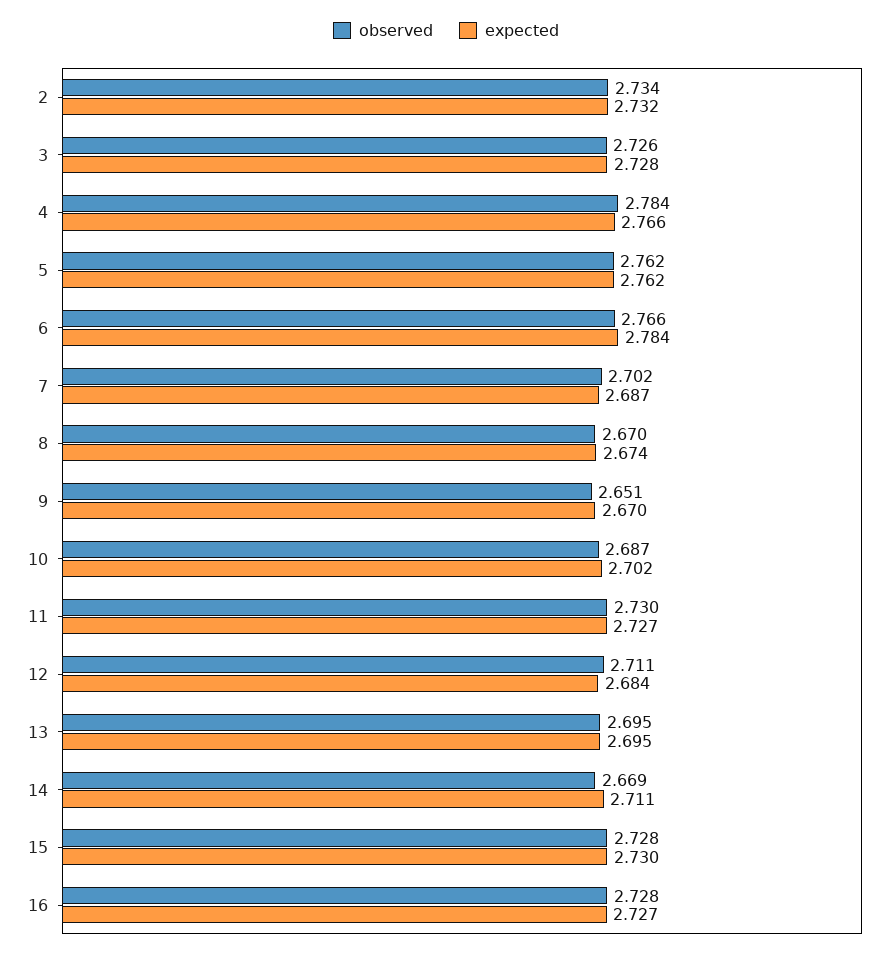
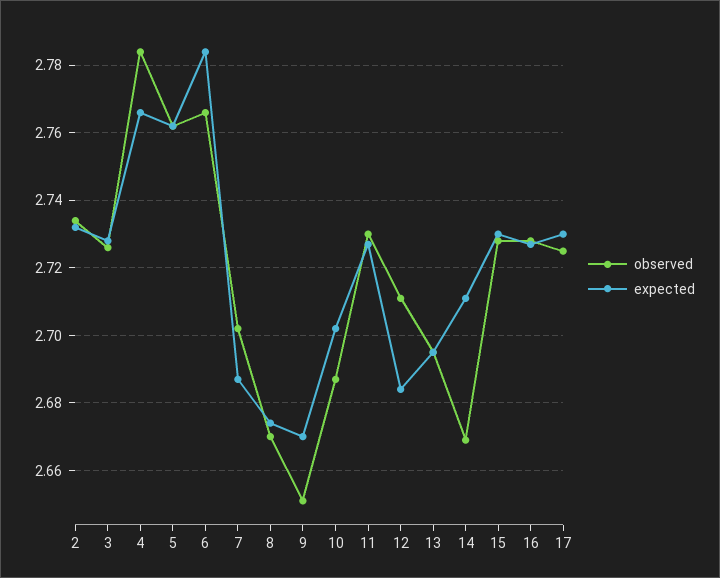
observed, 17: none -> 2.725
expected, 17: none -> 2.73

